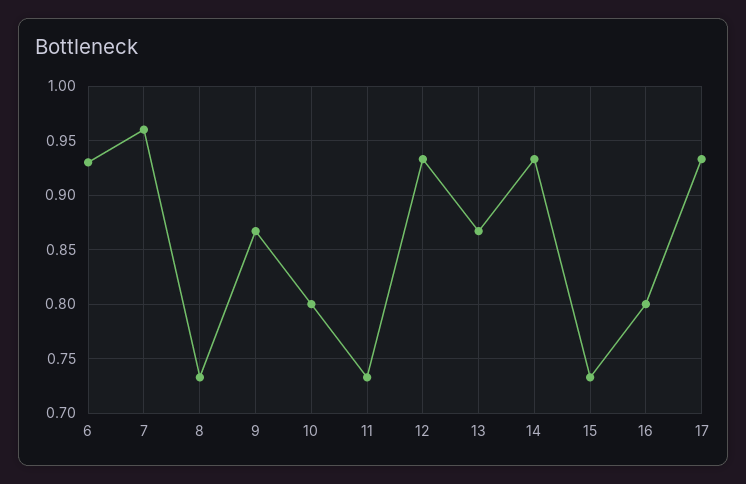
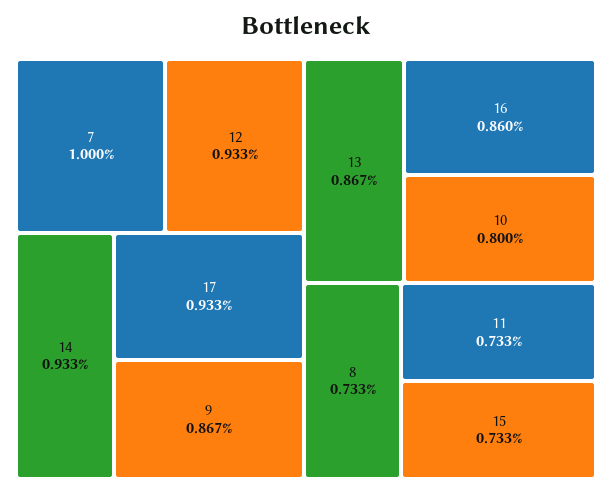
6: 0.93 -> none
7: 0.96 -> 1
16: 0.8 -> 0.86

